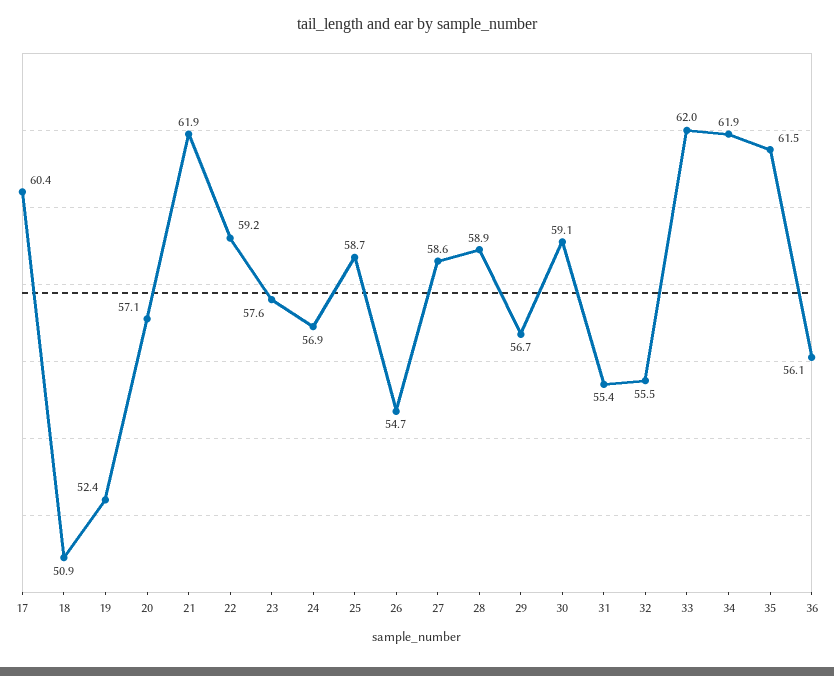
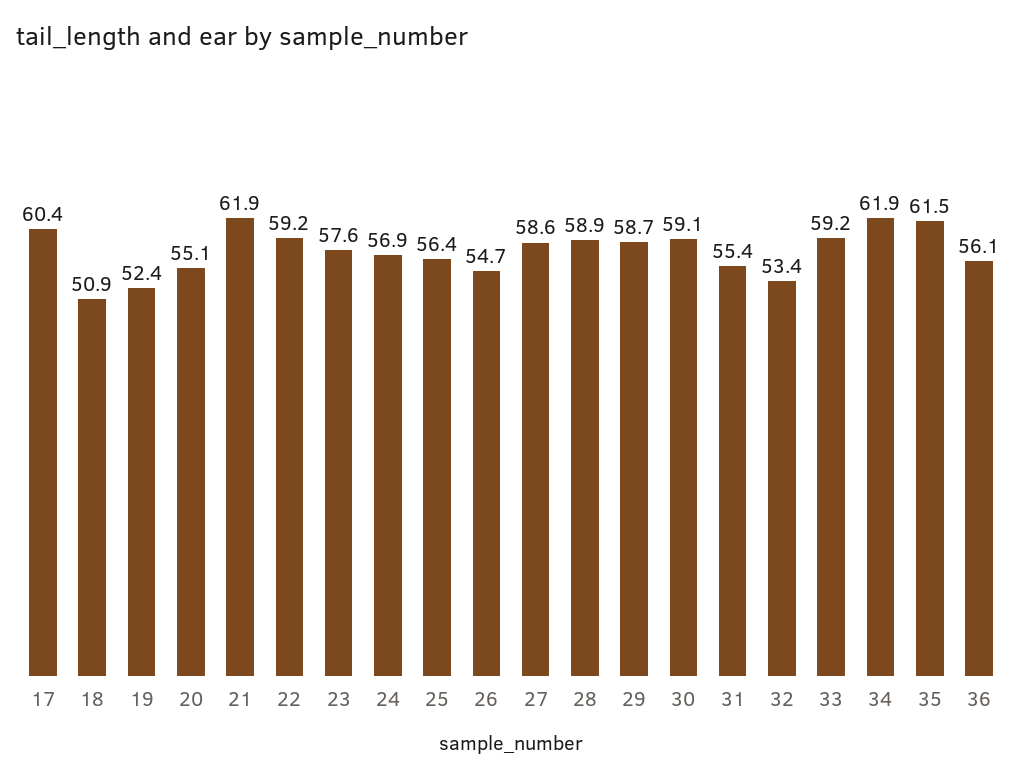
20: 57.1 -> 55.1
25: 58.7 -> 56.4
29: 56.7 -> 58.7
32: 55.5 -> 53.4
33: 62 -> 59.2

